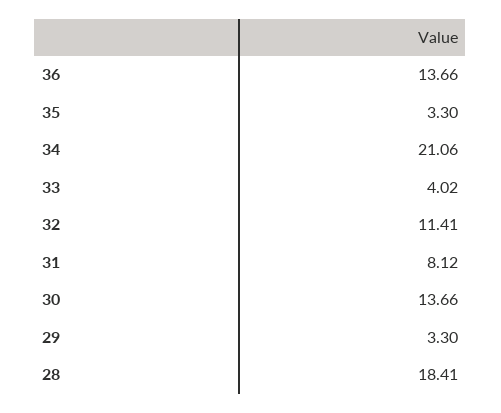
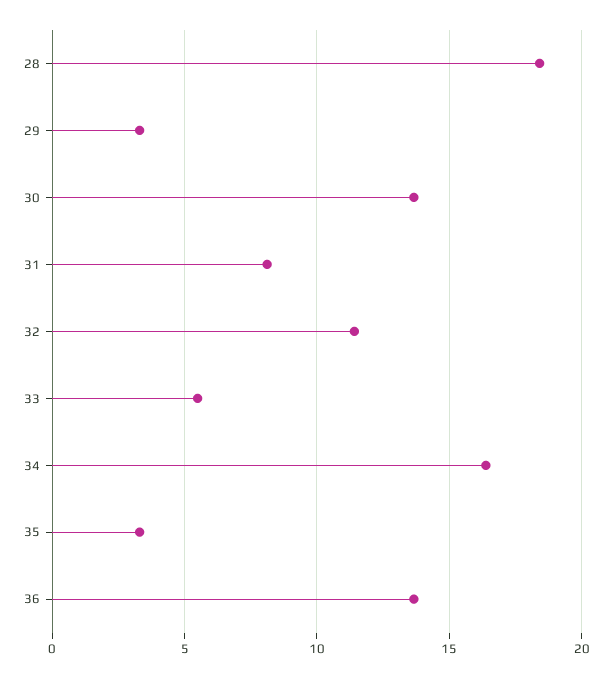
34: 21.06 -> 16.5
33: 4.02 -> 5.5

